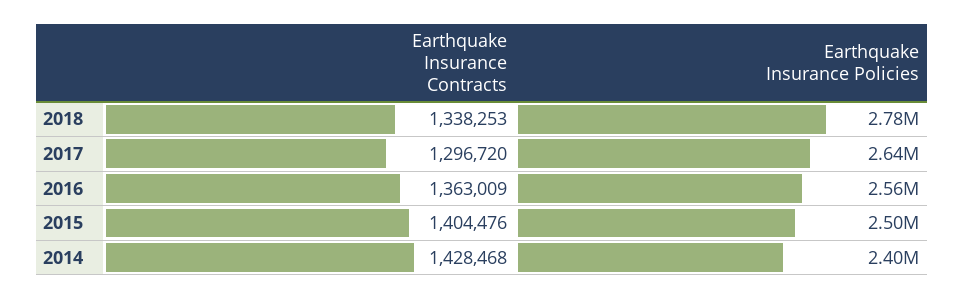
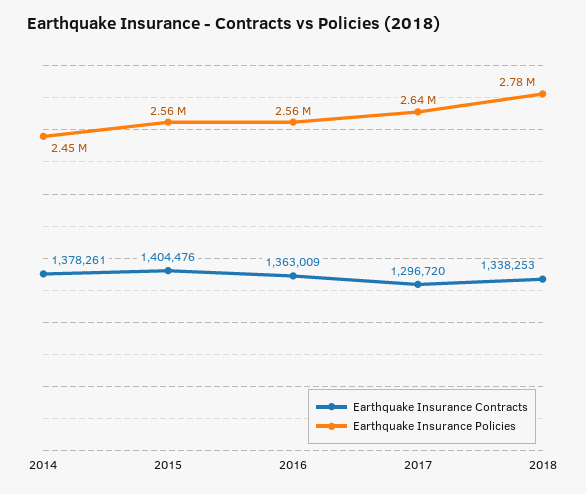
Earthquake Insurance Policies, 2015: 2500000 -> 2560000
Earthquake Insurance Contracts, 2014: 1428468 -> 1378261
Earthquake Insurance Policies, 2014: 2400000 -> 2450000

